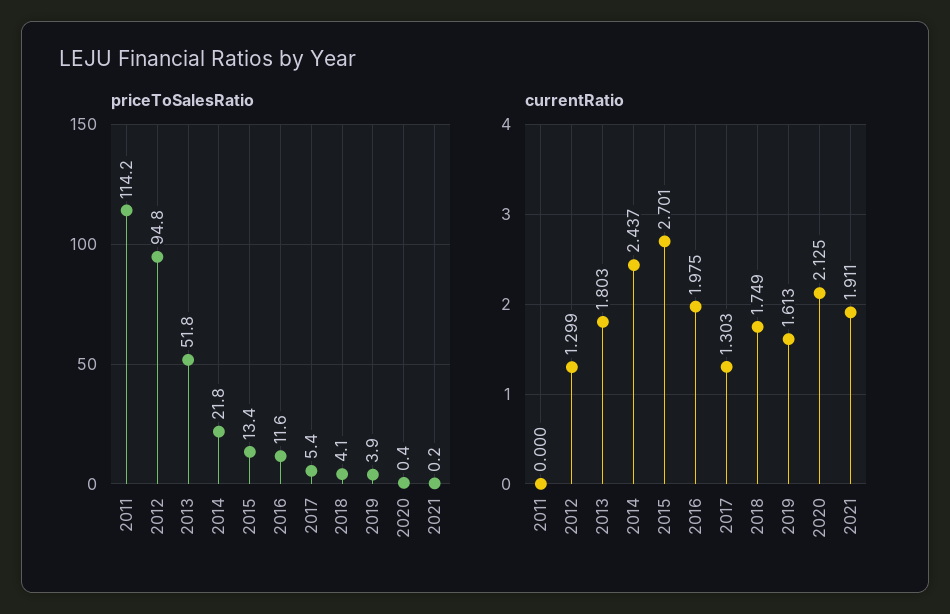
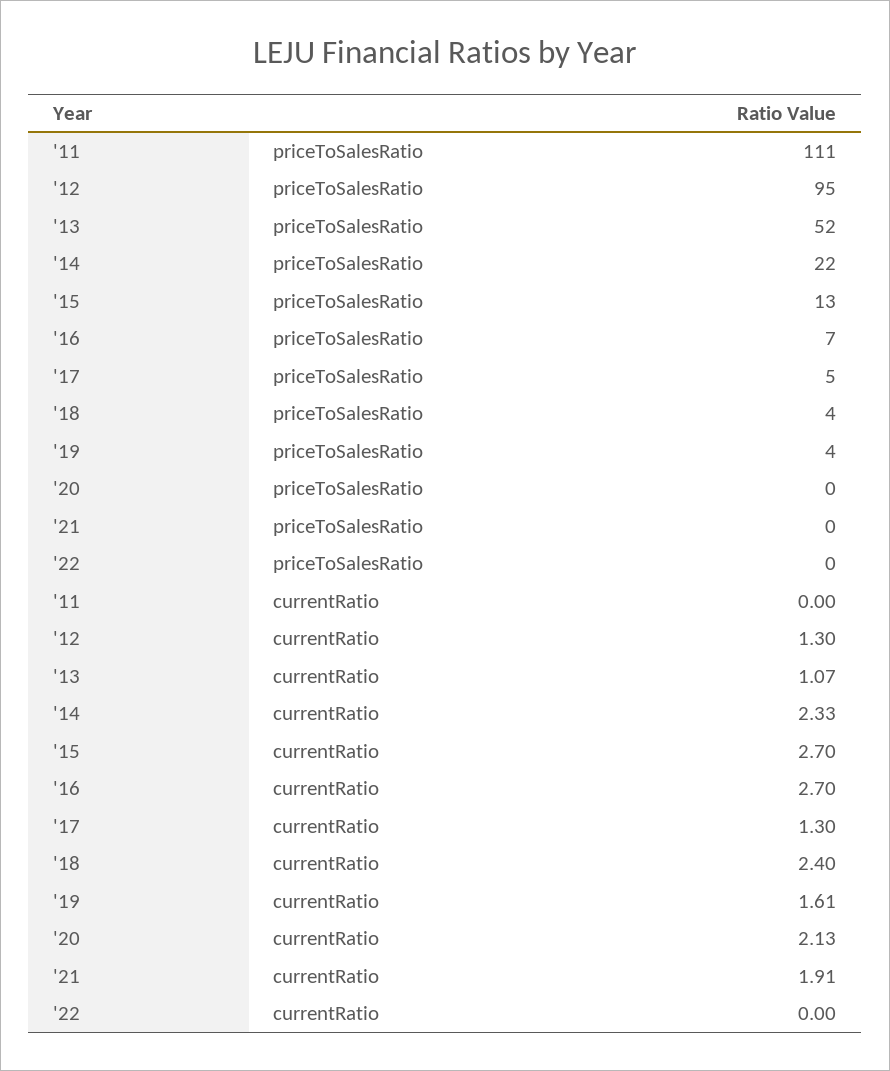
priceToSalesRatio, 2011: 114.2 -> 111
priceToSalesRatio, 2016: 11.6 -> 7
currentRatio, 2013: 1.803 -> 1.07
currentRatio, 2014: 2.437 -> 2.33
currentRatio, 2016: 1.975 -> 2.7
currentRatio, 2018: 1.749 -> 2.4
priceToSalesRatio, '22: none -> 0
currentRatio, '22: none -> 0

